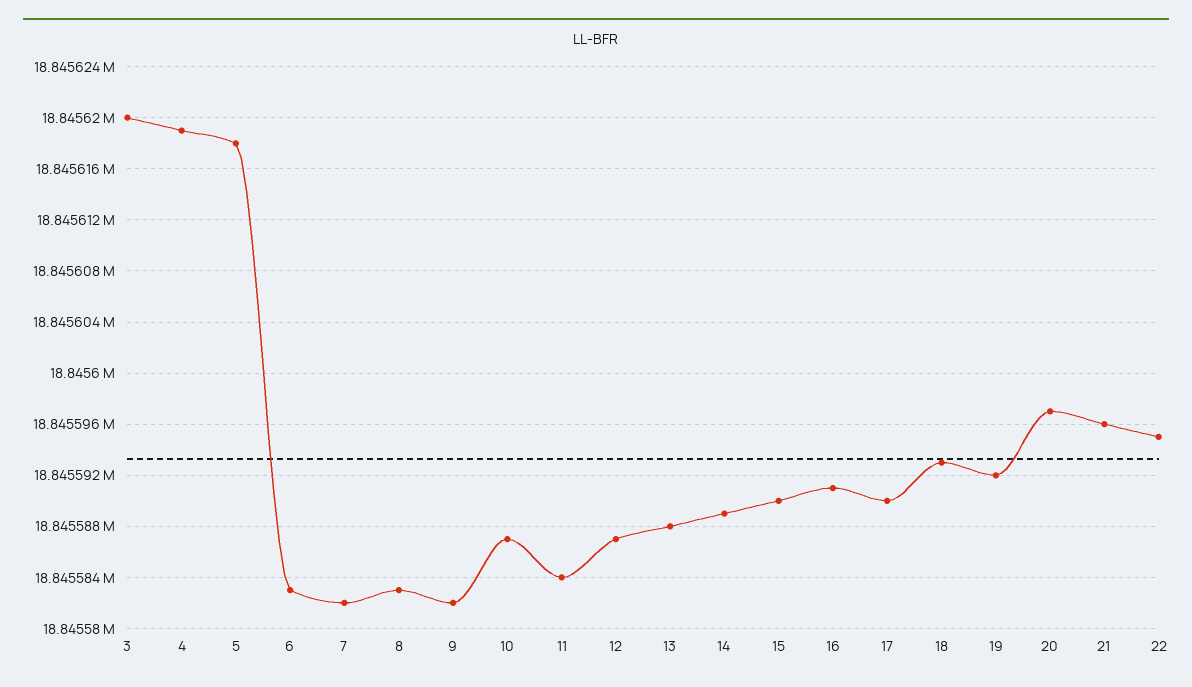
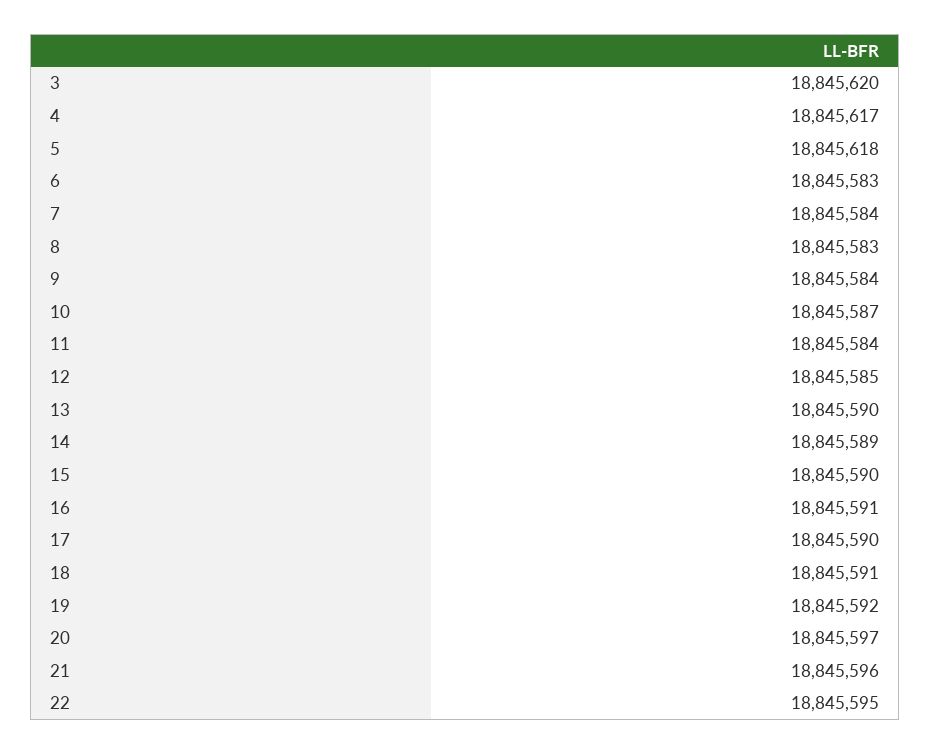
4: 18845619 -> 18845617
7: 18845582 -> 18845584
9: 18845582 -> 18845584
12: 18845587 -> 18845585
13: 18845588 -> 18845590
18: 18845593 -> 18845591

